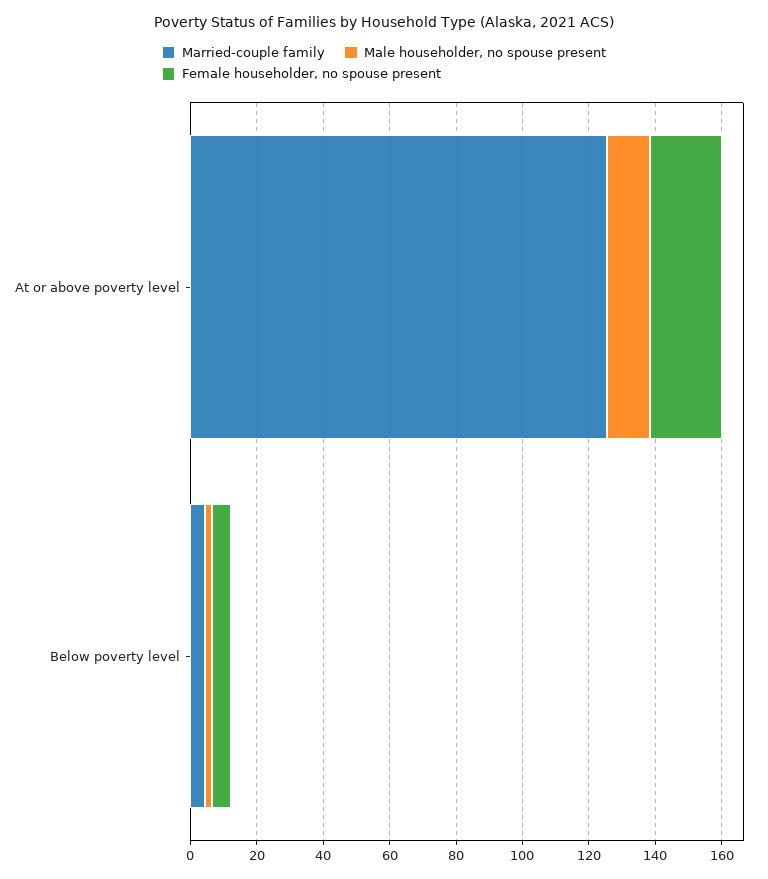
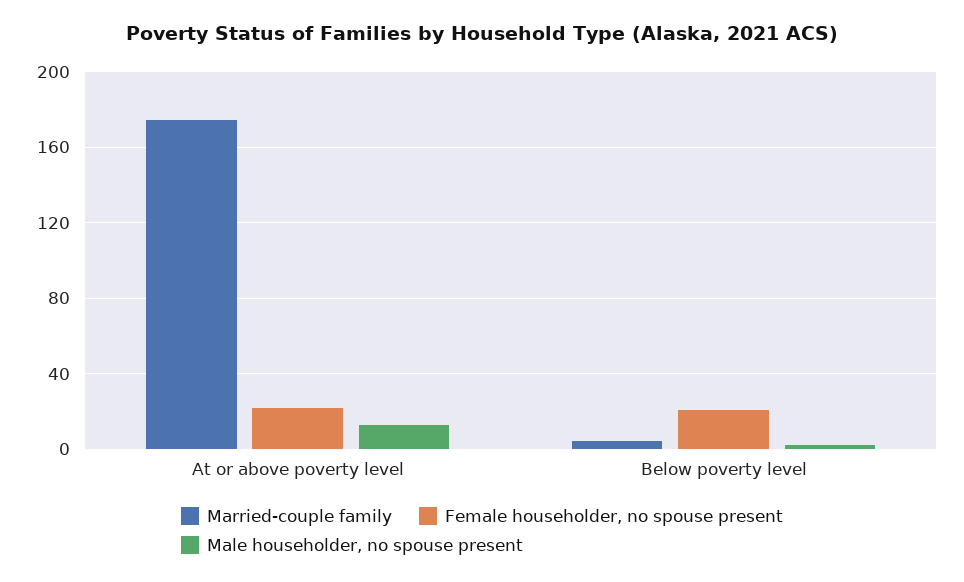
Married-couple family, At or above poverty level: 125 -> 175
Female householder, no spouse present, Below poverty level: 5 -> 20

